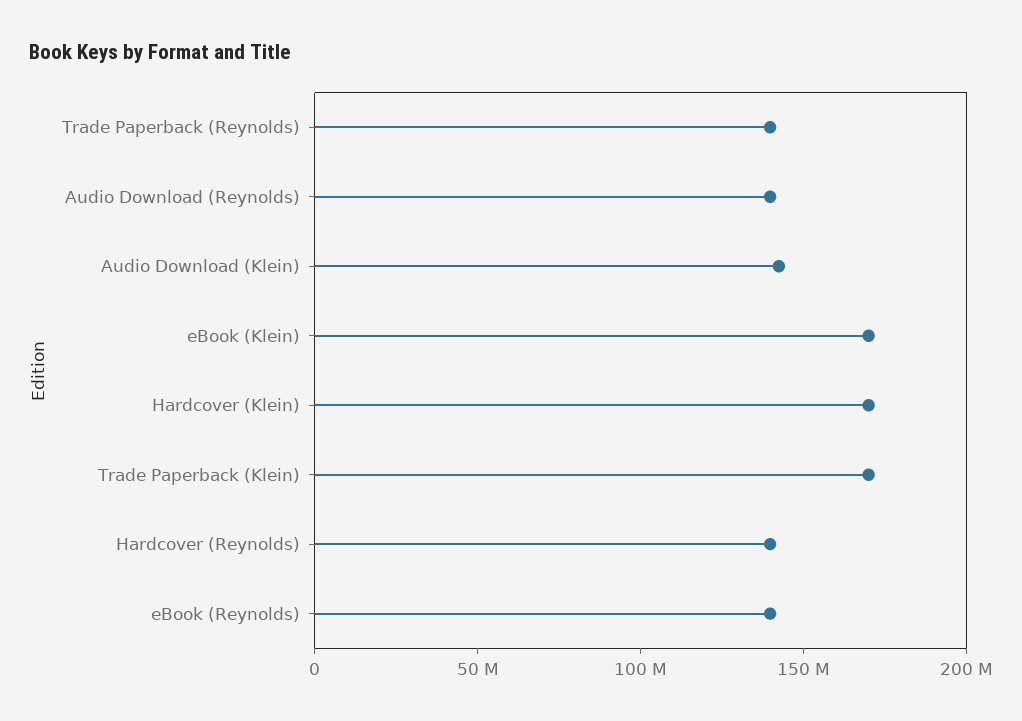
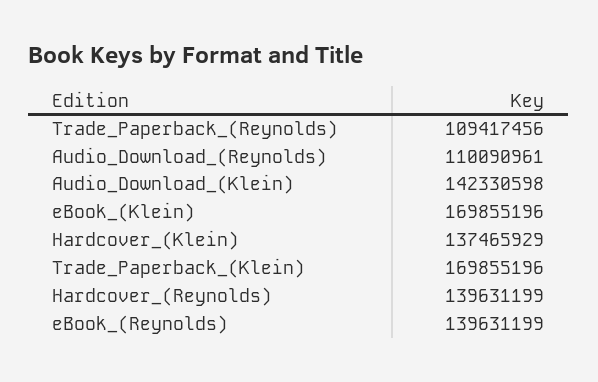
Trade Paperback (Reynolds): 140000000 -> 109417456
Audio Download (Reynolds): 140000000 -> 110090961
Hardcover (Klein): 170000000 -> 137465929

